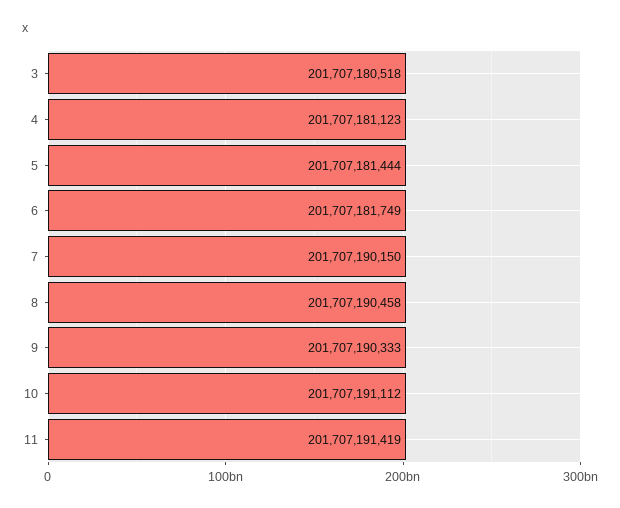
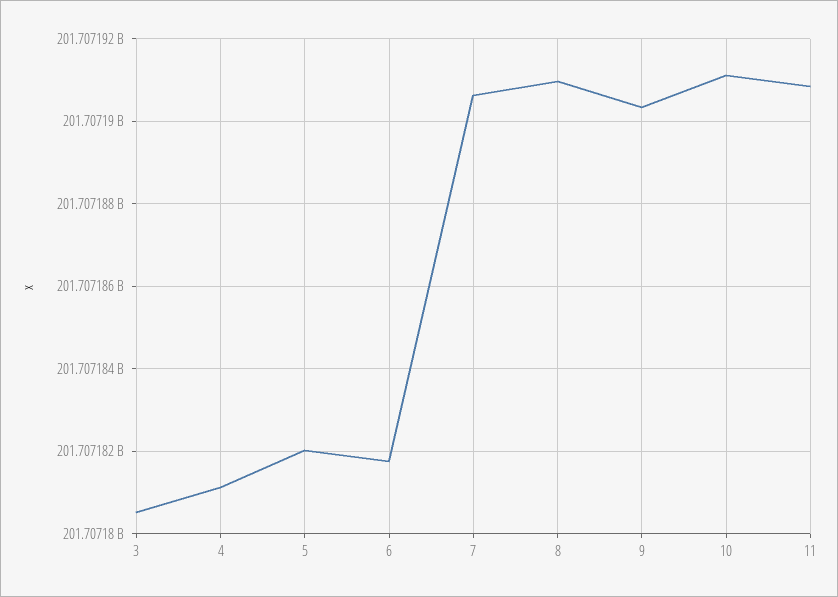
5: 201707181444 -> 201707182000
7: 201707190150 -> 201707190600
8: 201707190458 -> 201707191000
11: 201707191419 -> 201707190800

